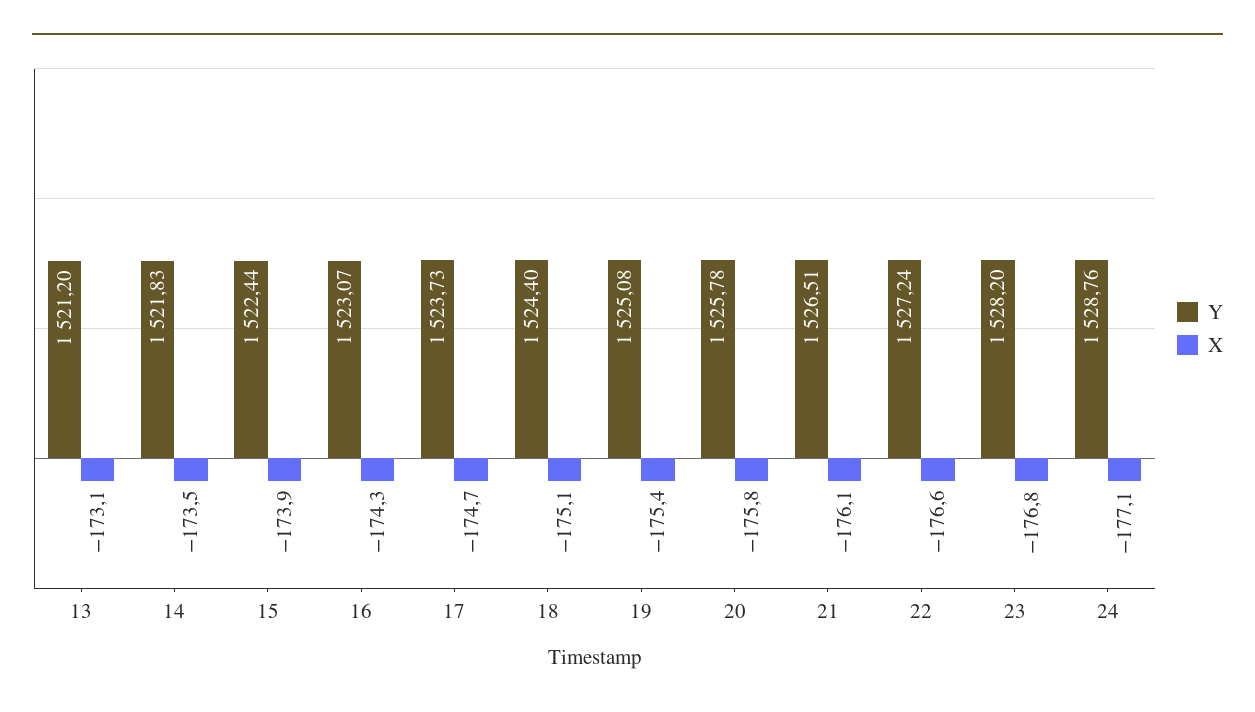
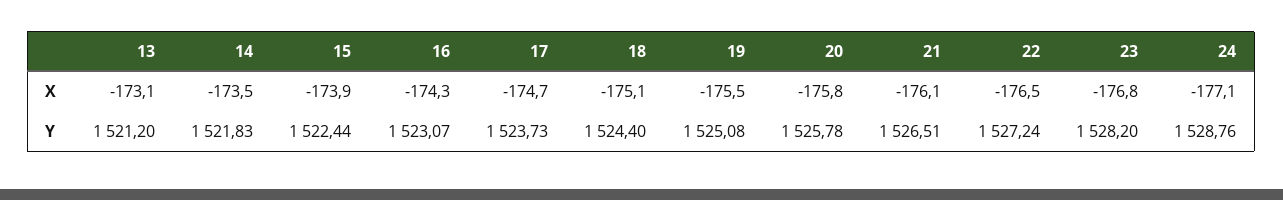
X, 19: -175.4 -> -175.5
X, 22: -176.6 -> -176.5

